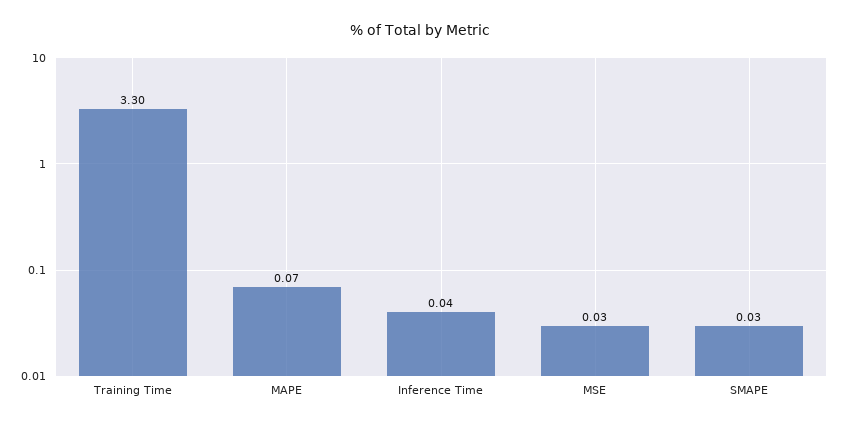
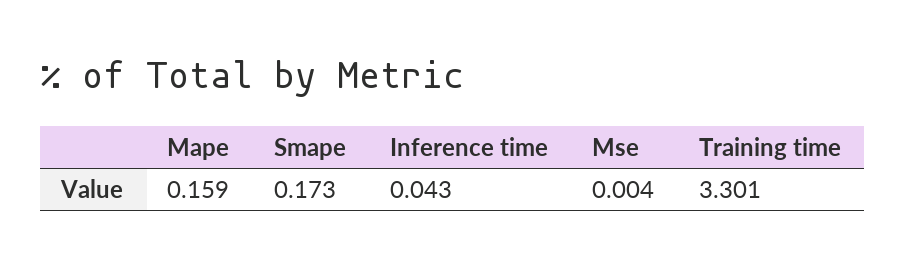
MAPE: 0.07 -> 0.159
MSE: 0.03 -> 0.004
SMAPE: 0.03 -> 0.173

